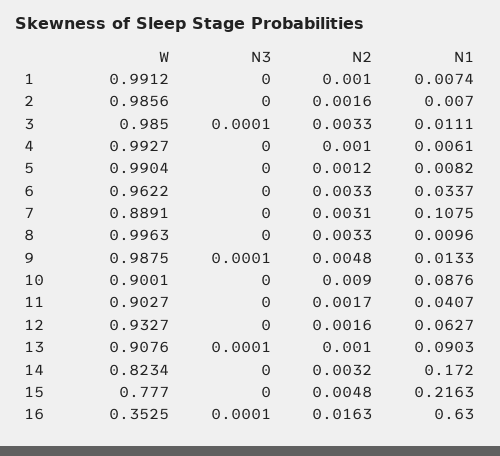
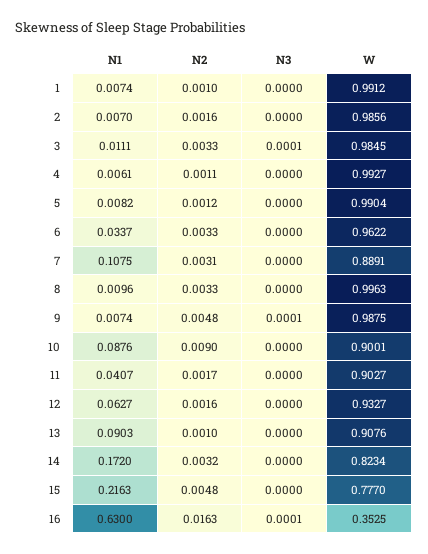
W, 3: 0.985 -> 0.9845
N2, 4: 0.001 -> 0.0011
N1, 9: 0.0133 -> 0.0074
N3, 13: 0.0001 -> 0

